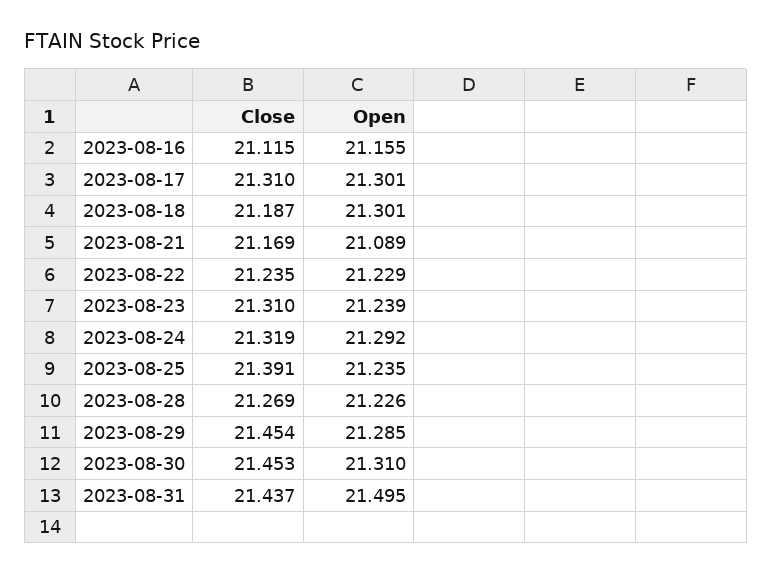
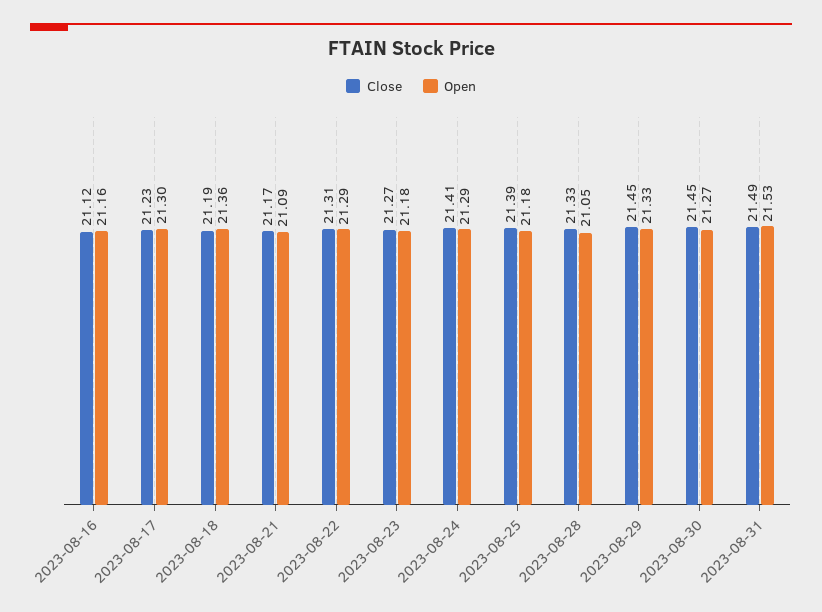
Close, 2023-08-17: 21.31 -> 21.23
Open, 2023-08-18: 21.301 -> 21.36
Close, 2023-08-22: 21.235 -> 21.31
Open, 2023-08-22: 21.229 -> 21.29
Close, 2023-08-23: 21.31 -> 21.27
Open, 2023-08-23: 21.239 -> 21.18
Close, 2023-08-24: 21.319 -> 21.41
Open, 2023-08-25: 21.235 -> 21.18
Close, 2023-08-28: 21.269 -> 21.33
Open, 2023-08-28: 21.226 -> 21.05
Open, 2023-08-29: 21.285 -> 21.33
Open, 2023-08-30: 21.31 -> 21.27
Close, 2023-08-31: 21.437 -> 21.49
Open, 2023-08-31: 21.495 -> 21.53

